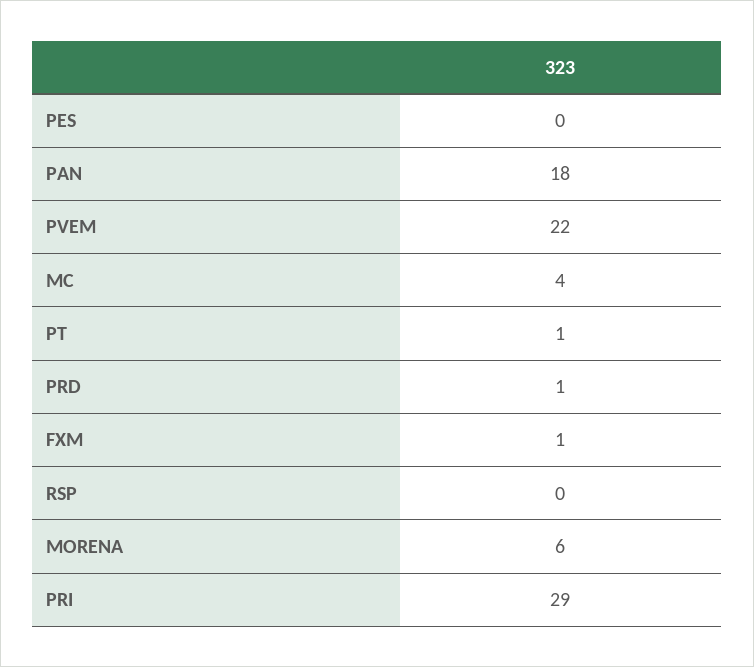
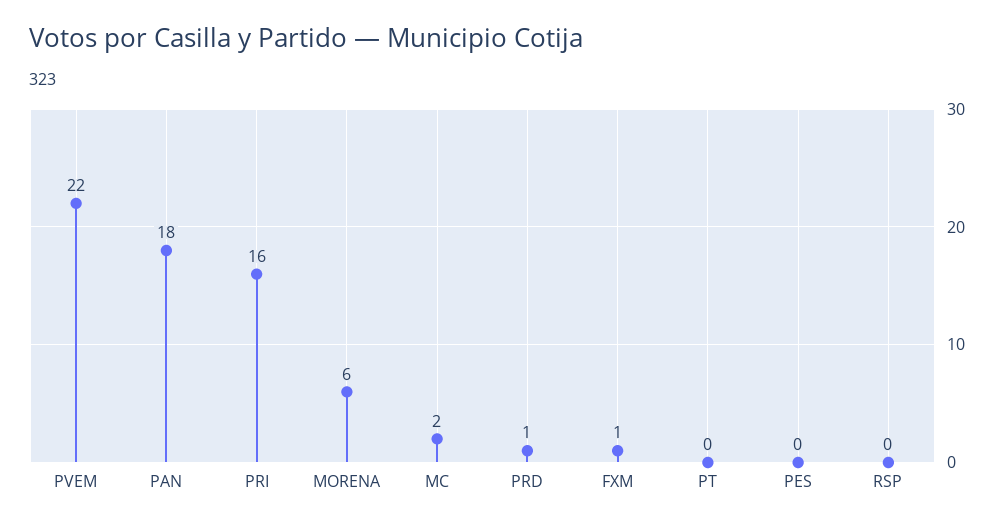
MC: 4 -> 2
PT: 1 -> 0
PRI: 29 -> 16

